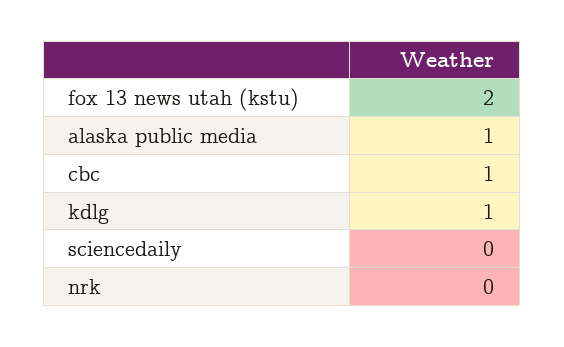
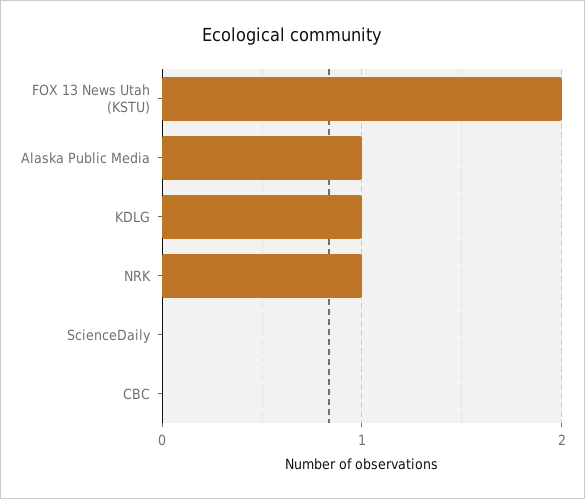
cbc: 1 -> 0
nrk: 0 -> 1

